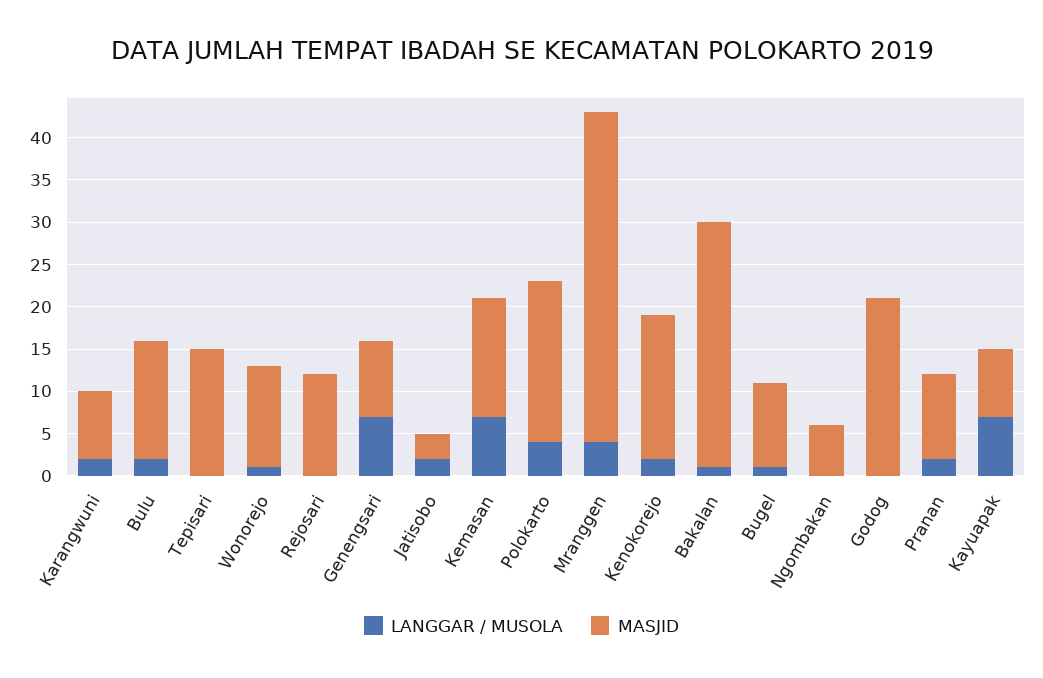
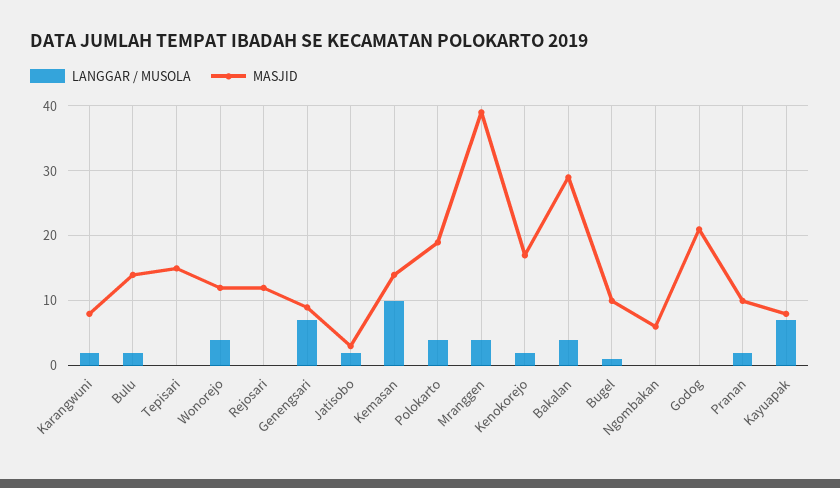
LANGGAR / MUSOLA, Wonorejo: 1 -> 4
LANGGAR / MUSOLA, Kemasan: 7 -> 10
LANGGAR / MUSOLA, Bakalan: 1 -> 4

